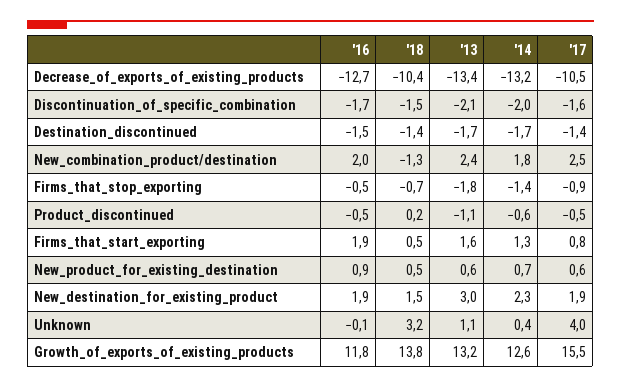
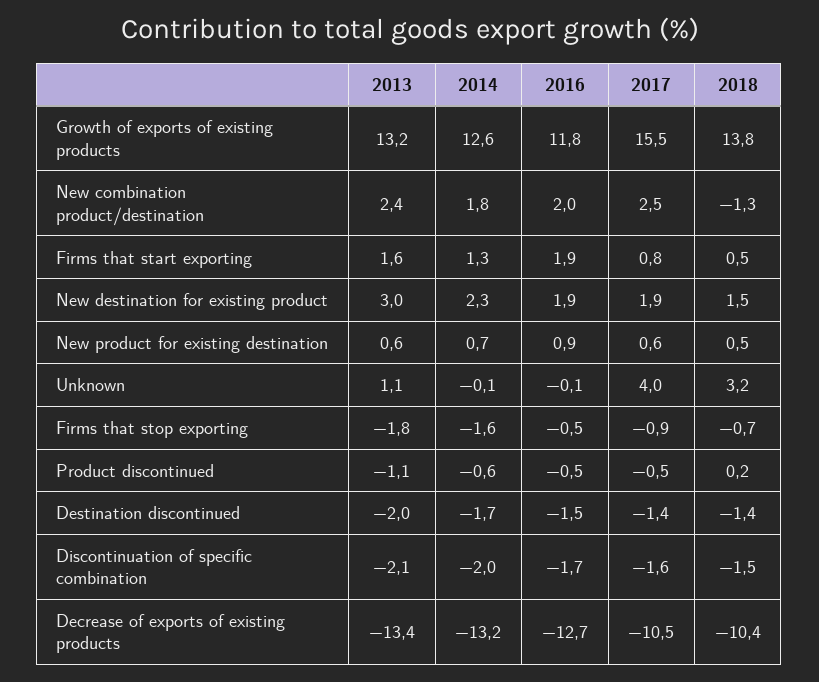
'13, Destination_discontinued: -1.7 -> -2
'14, Firms_that_stop_exporting: -1.4 -> -1.6
'14, Unknown: 0.4 -> -0.1

